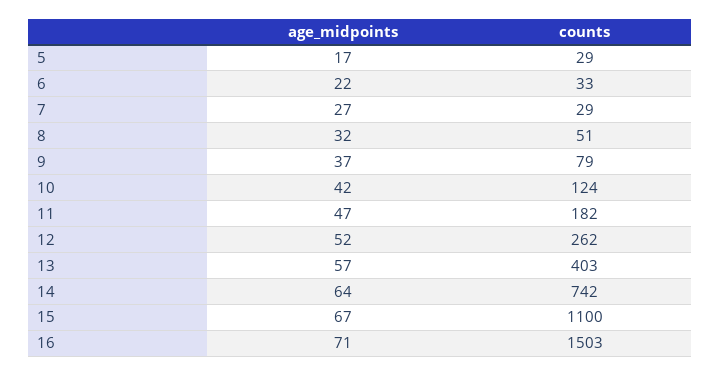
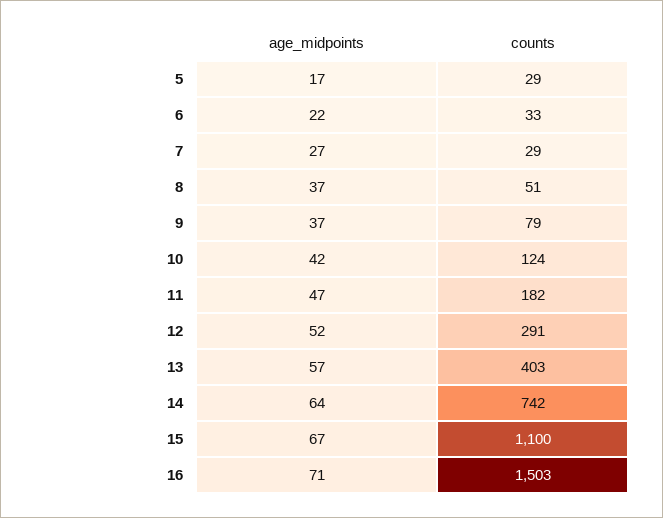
age_midpoints, 8: 32 -> 37
counts, 12: 262 -> 291

